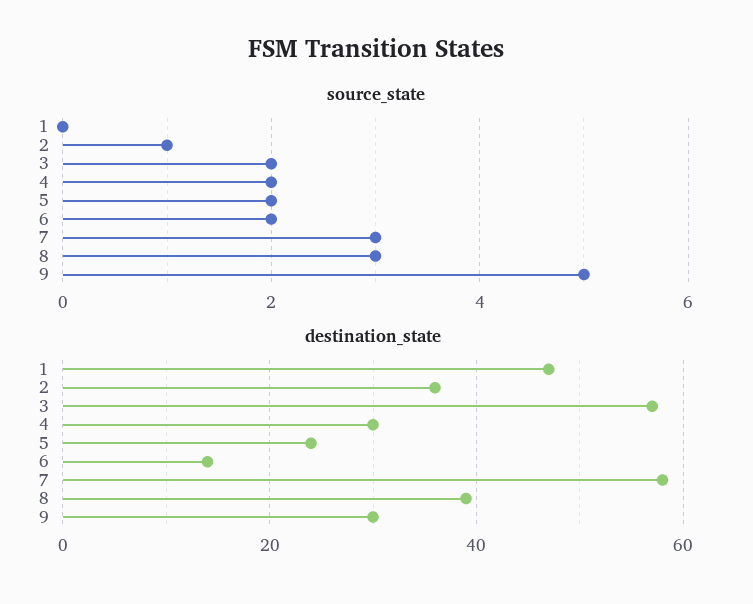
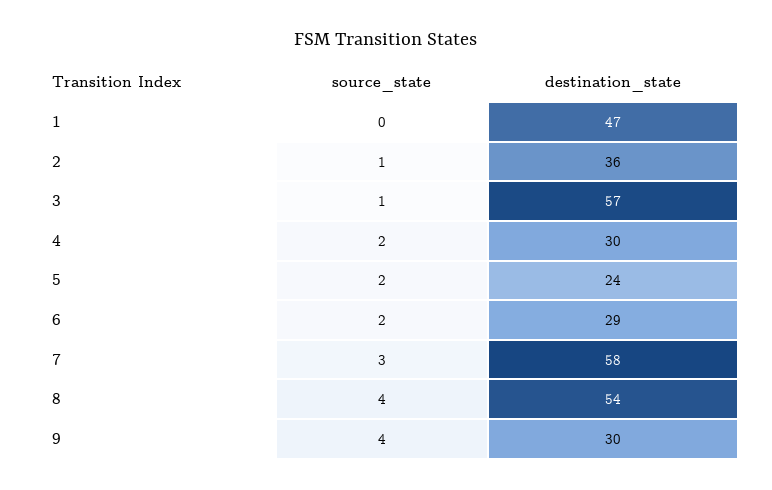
source_state, 3: 2 -> 1
source_state, 8: 3 -> 4
source_state, 9: 5 -> 4
destination_state, 6: 15 -> 29
destination_state, 8: 40 -> 54

